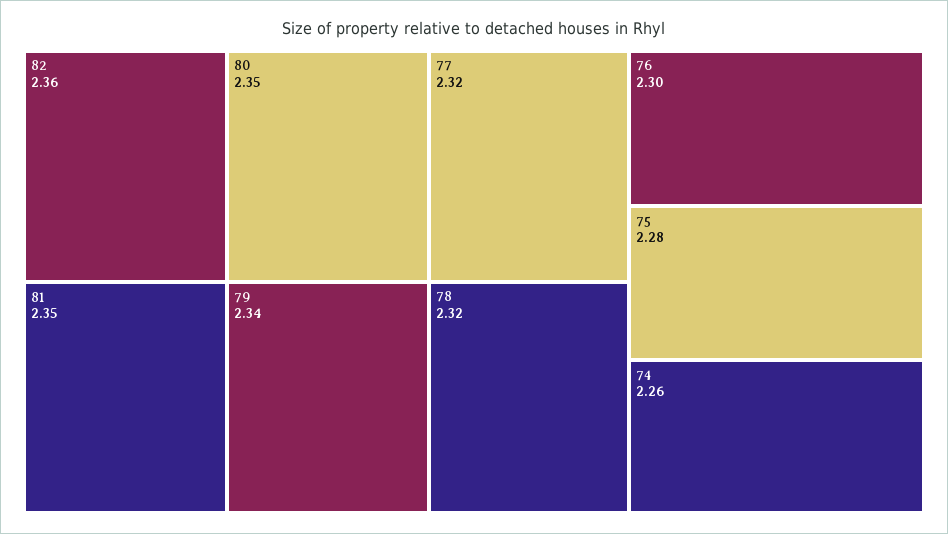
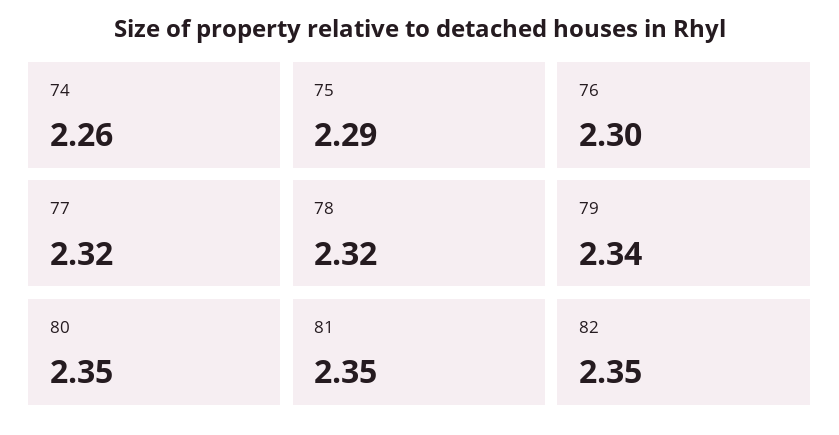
82: 2.36 -> 2.35
75: 2.28 -> 2.29

